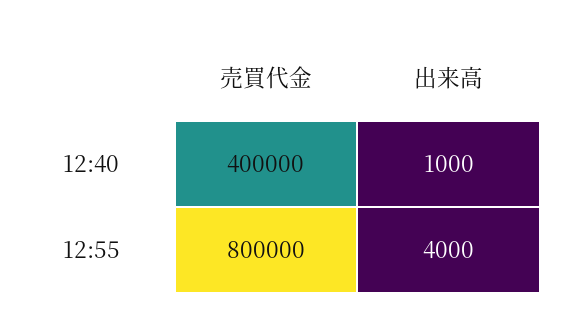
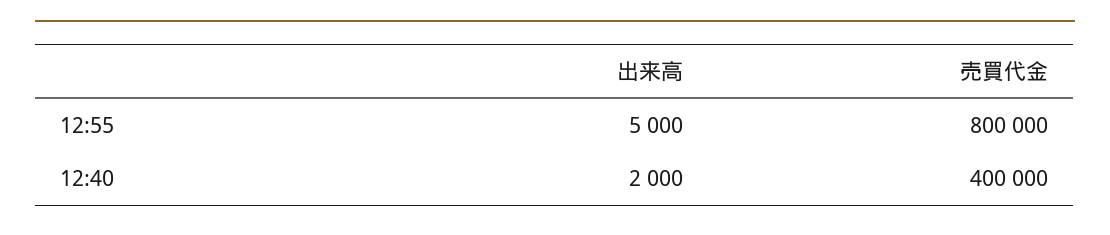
出来高, 12:40: 1000 -> 2000
出来高, 12:55: 4000 -> 5000

